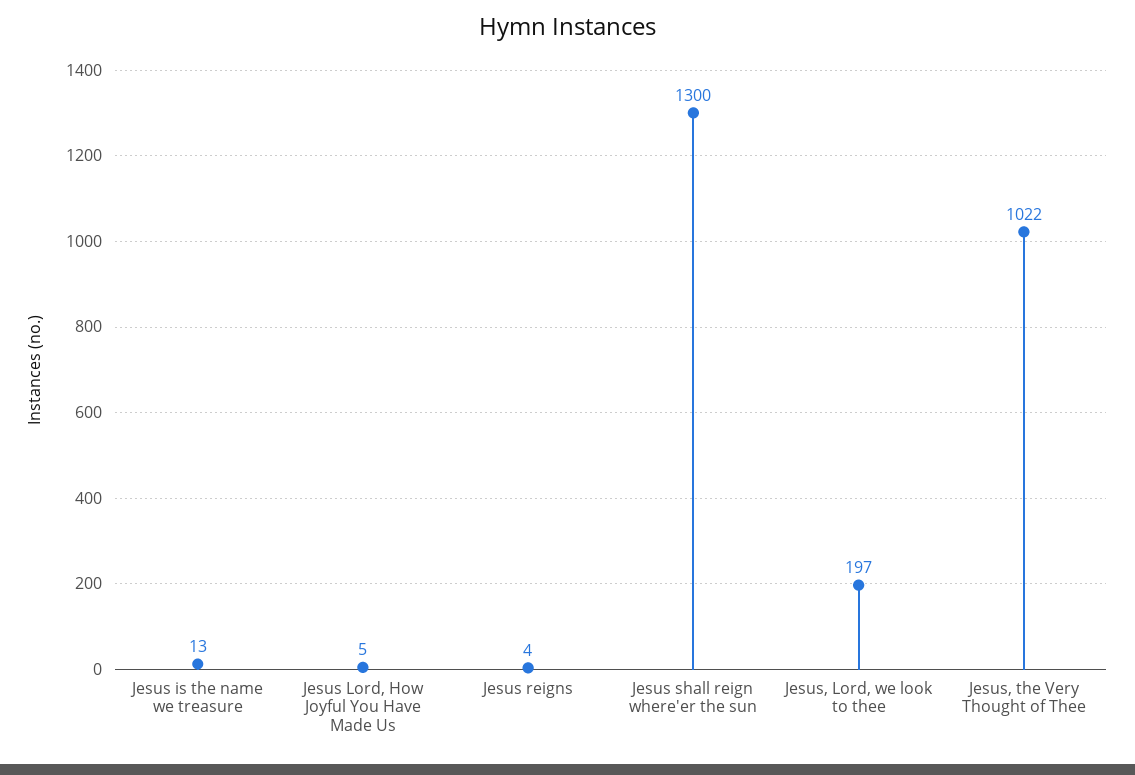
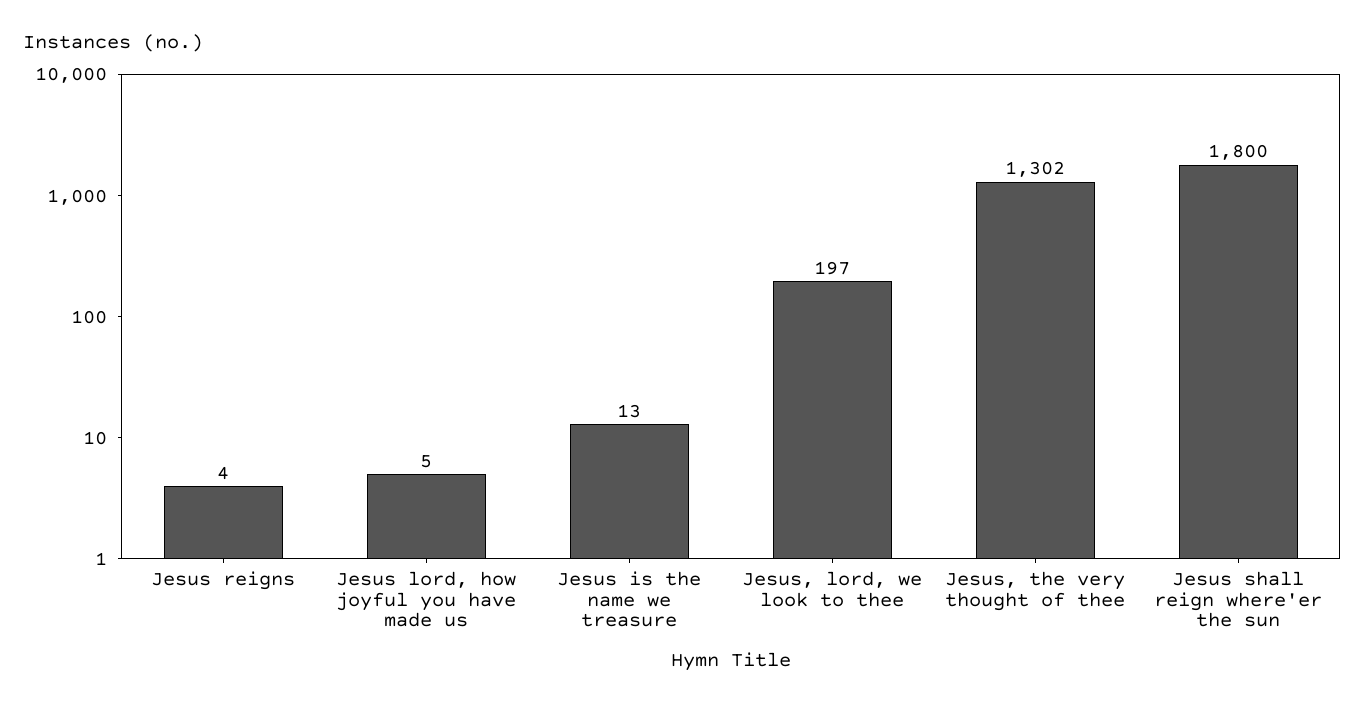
Jesus shall reign where'er the sun: 1300 -> 1800
Jesus, the Very Thought of Thee: 1022 -> 1302

